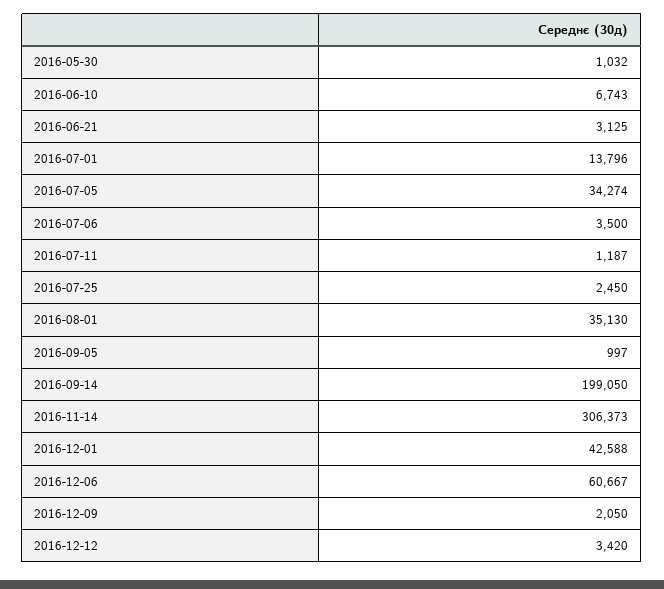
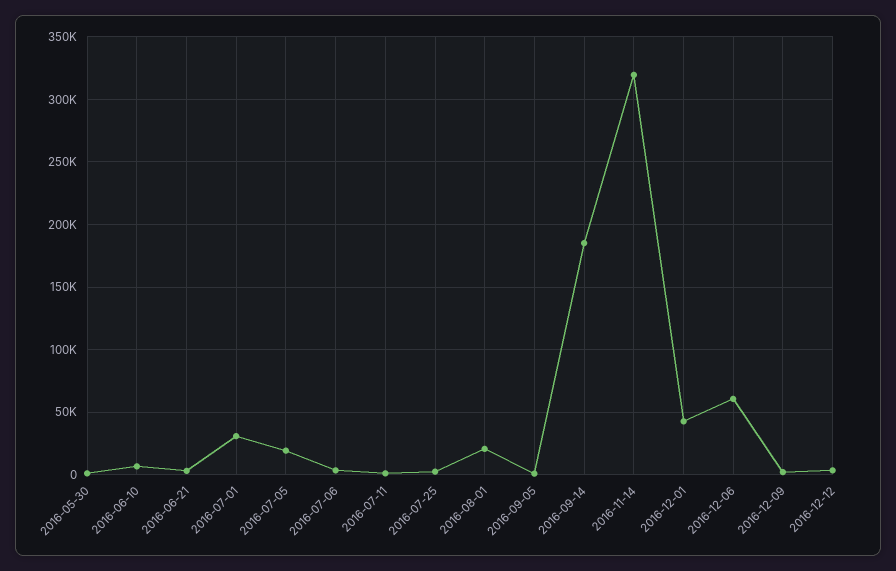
2016-07-01: 13796 -> 30000
2016-07-05: 34274 -> 20000
2016-08-01: 35130 -> 20000
2016-09-14: 199050 -> 185000
2016-11-14: 306373 -> 320000

